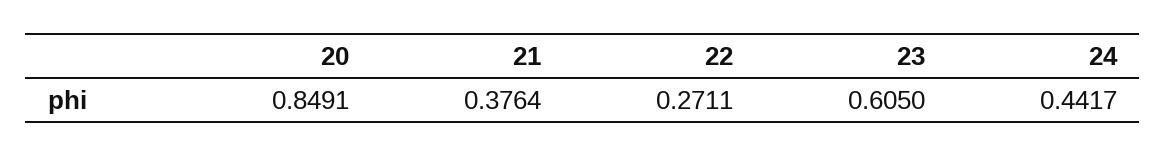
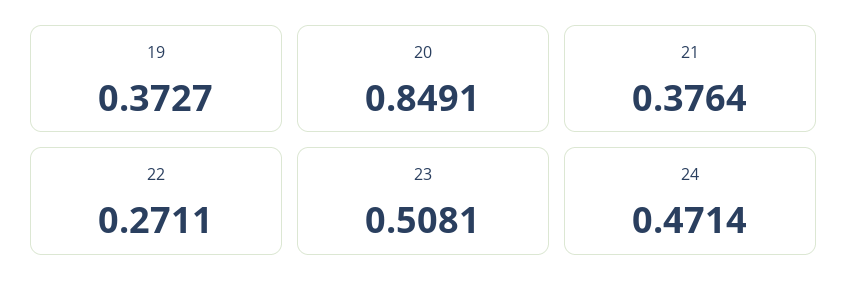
23: 0.605 -> 0.5081
24: 0.4417 -> 0.4714
19: none -> 0.3727

